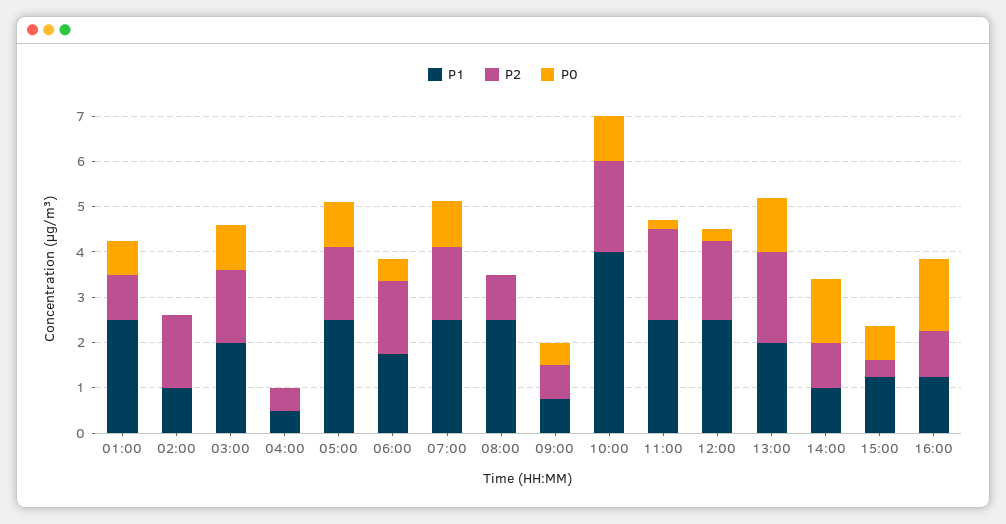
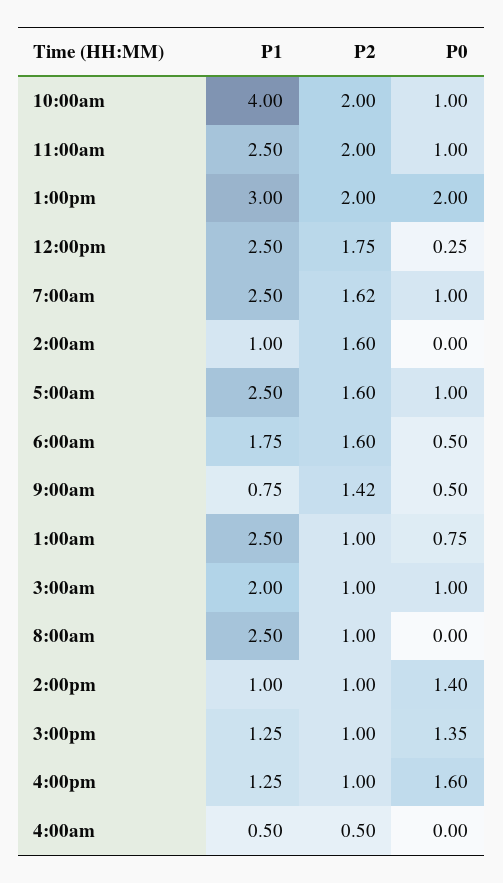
P2, 03:00: 1.6 -> 1
P2, 09:00: 0.8 -> 1.42
P0, 11:00: 0.2 -> 1
P1, 13:00: 2 -> 3
P0, 13:00: 1.2 -> 2
P2, 15:00: 0.4 -> 1
P0, 15:00: 0.8 -> 1.35

